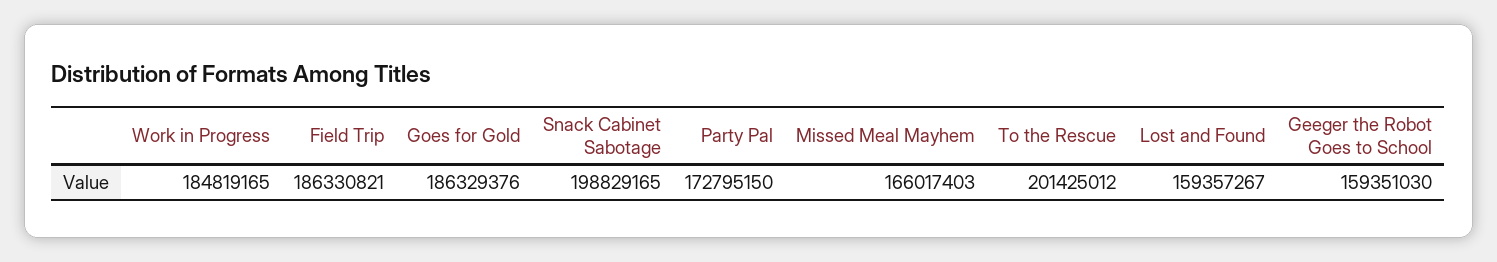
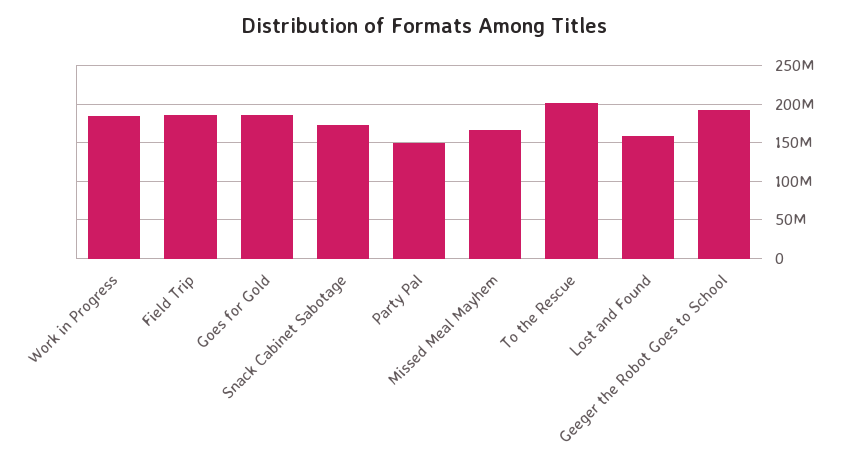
Snack Cabinet Sabotage: 198829165 -> 170000000
Party Pal: 172795150 -> 150000000
Geeger the Robot Goes to School: 159351030 -> 190000000

